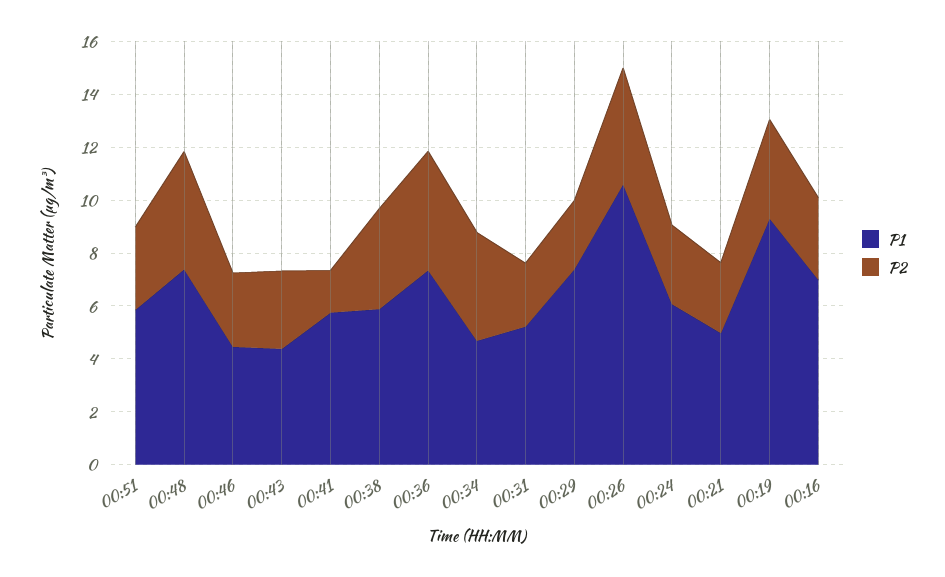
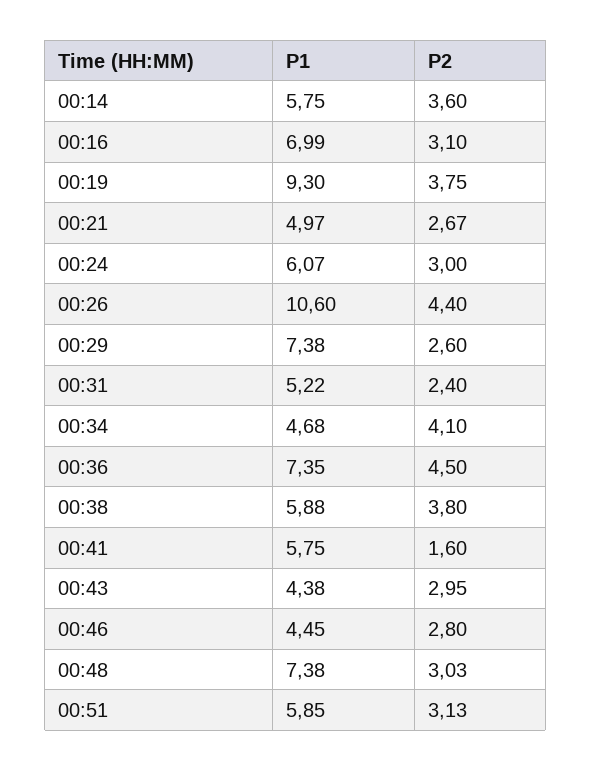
P2, 00:48: 4.5 -> 3.03
P1, 00:14: none -> 5.75
P2, 00:14: none -> 3.6

